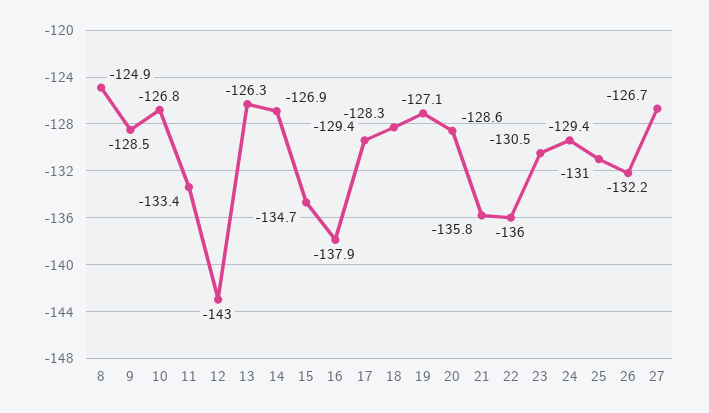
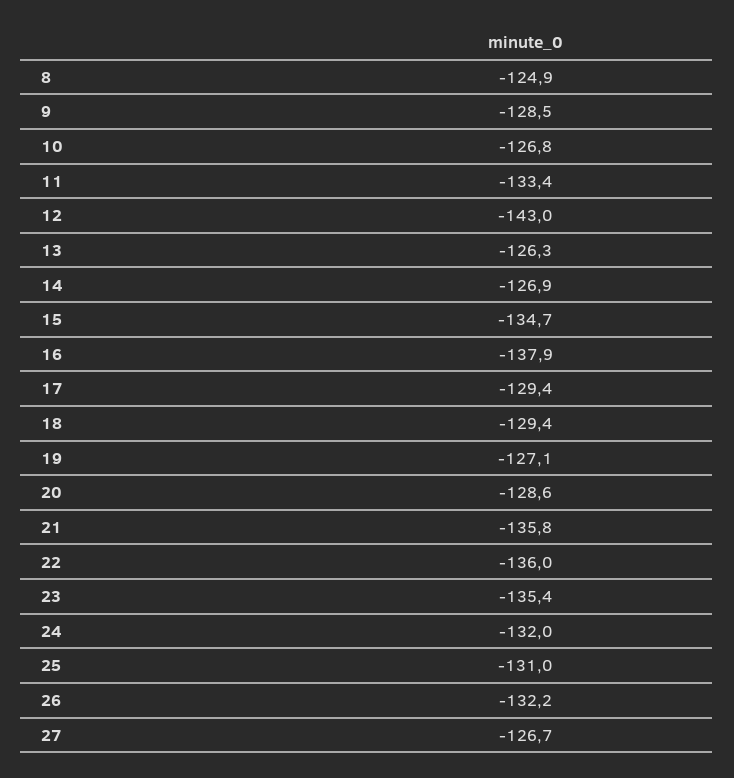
18: -128.3 -> -129.4
23: -130.5 -> -135.4
24: -129.4 -> -132

